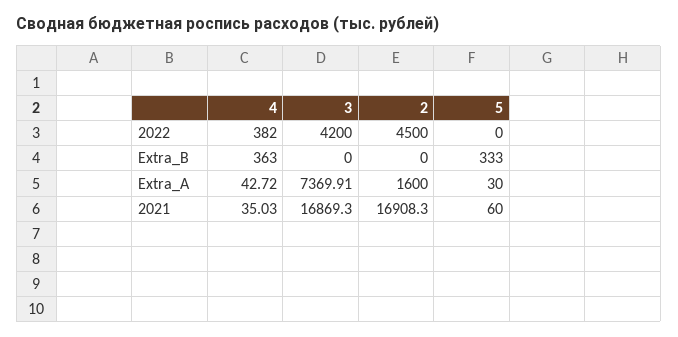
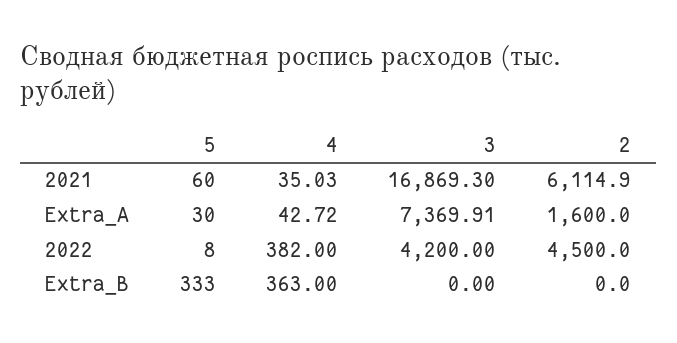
5, 2022: 0 -> 8
2, 2021: 16908.3 -> 6114.9

